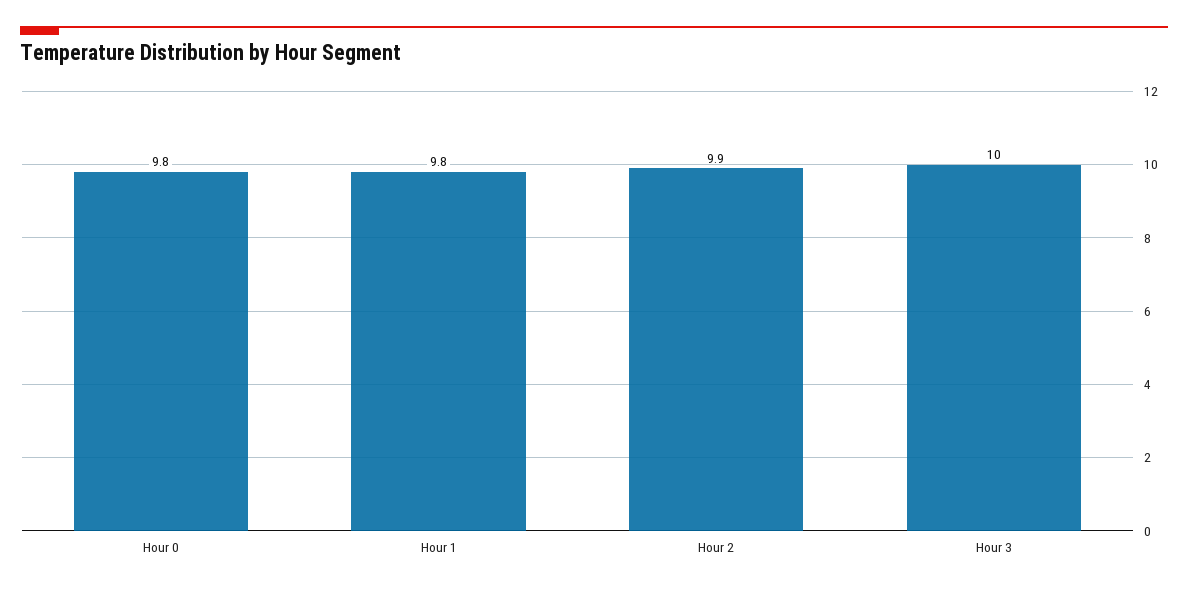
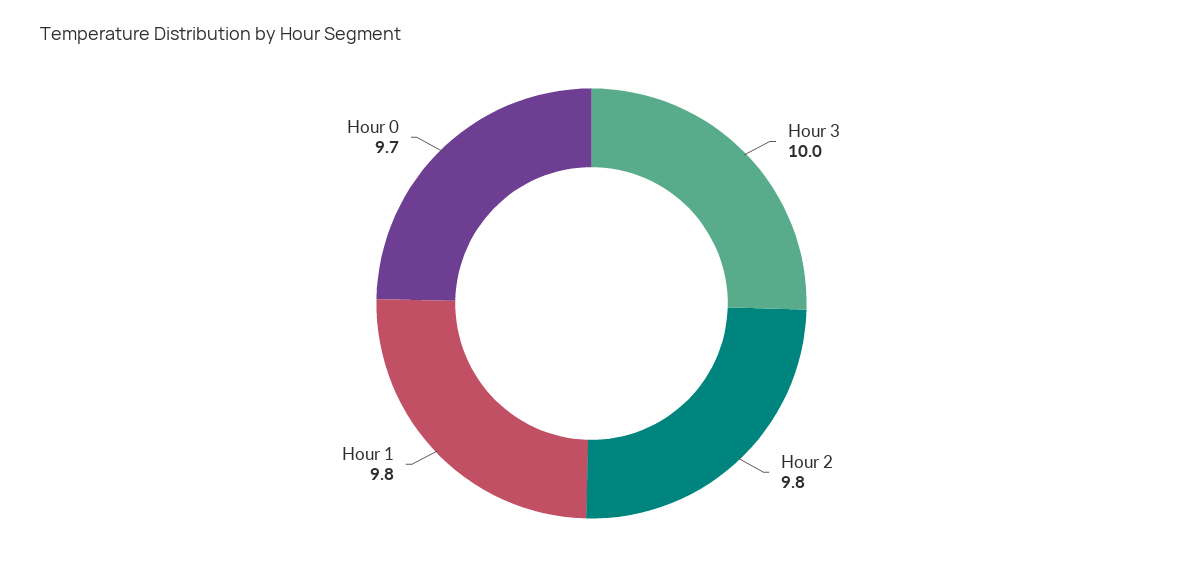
Hour 0: 9.8 -> 9.7
Hour 2: 9.9 -> 9.8

